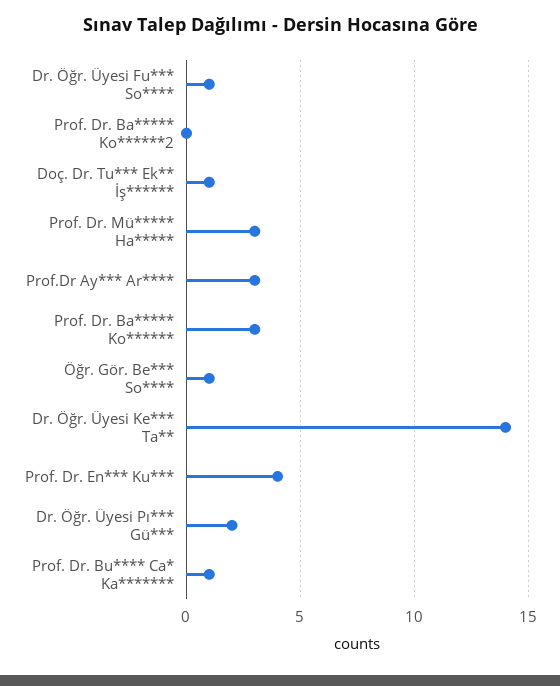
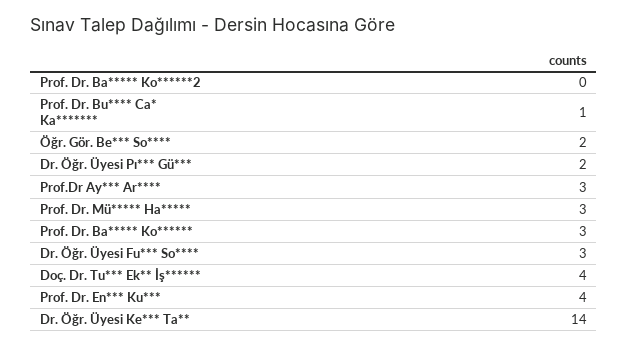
Dr. Öğr. Üyesi Fu*** So****: 1 -> 3
Doç. Dr. Tu*** Ek** İş******: 1 -> 4
Öğr. Gör. Be*** So****: 1 -> 2

